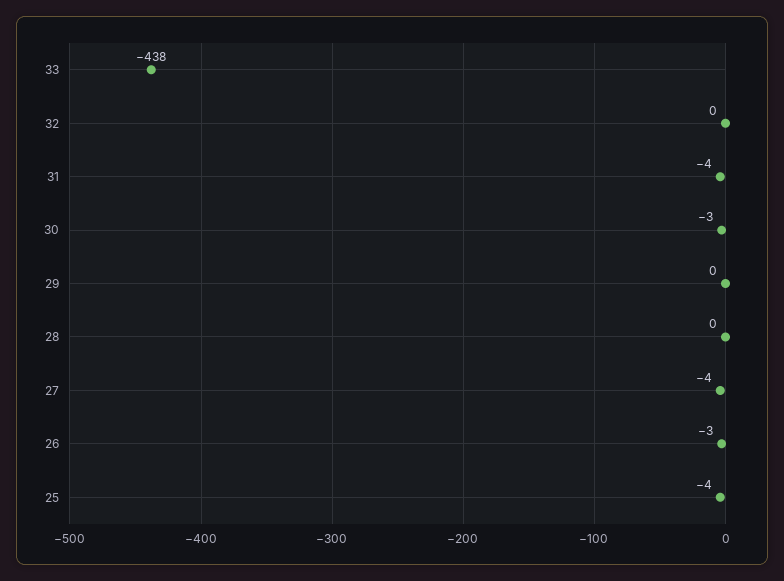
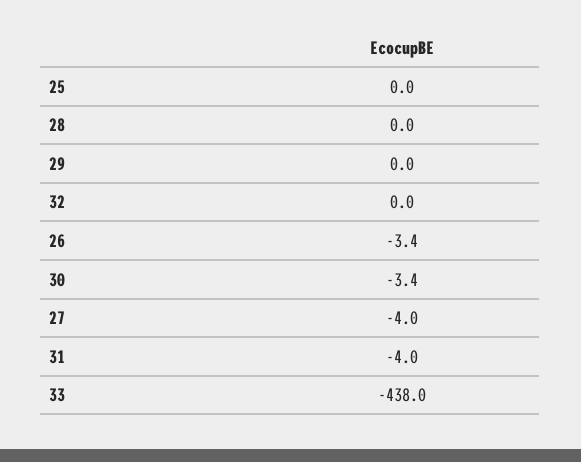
25: -4 -> 0

